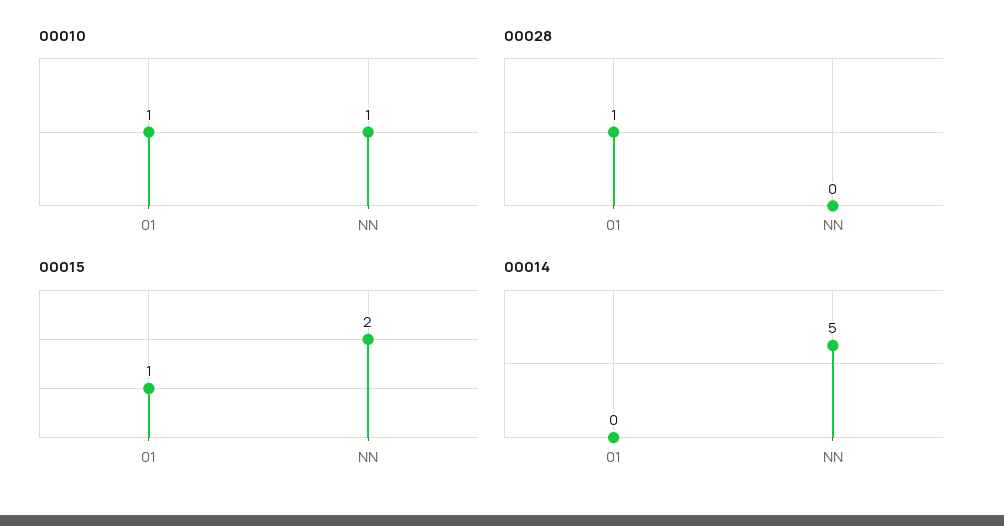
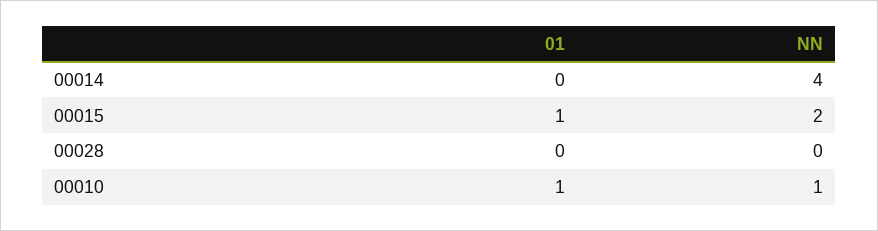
00028, 01: 1 -> 0
00014, NN: 5 -> 4

